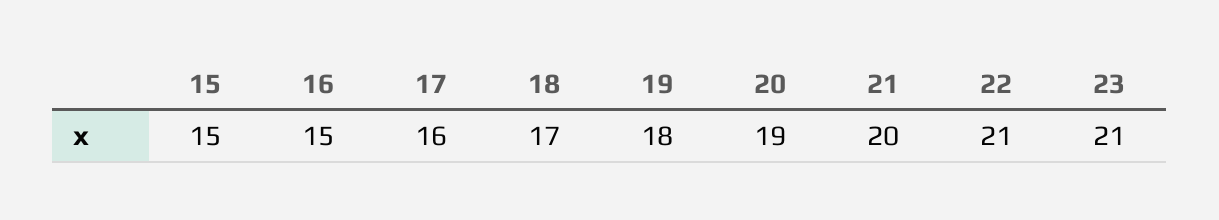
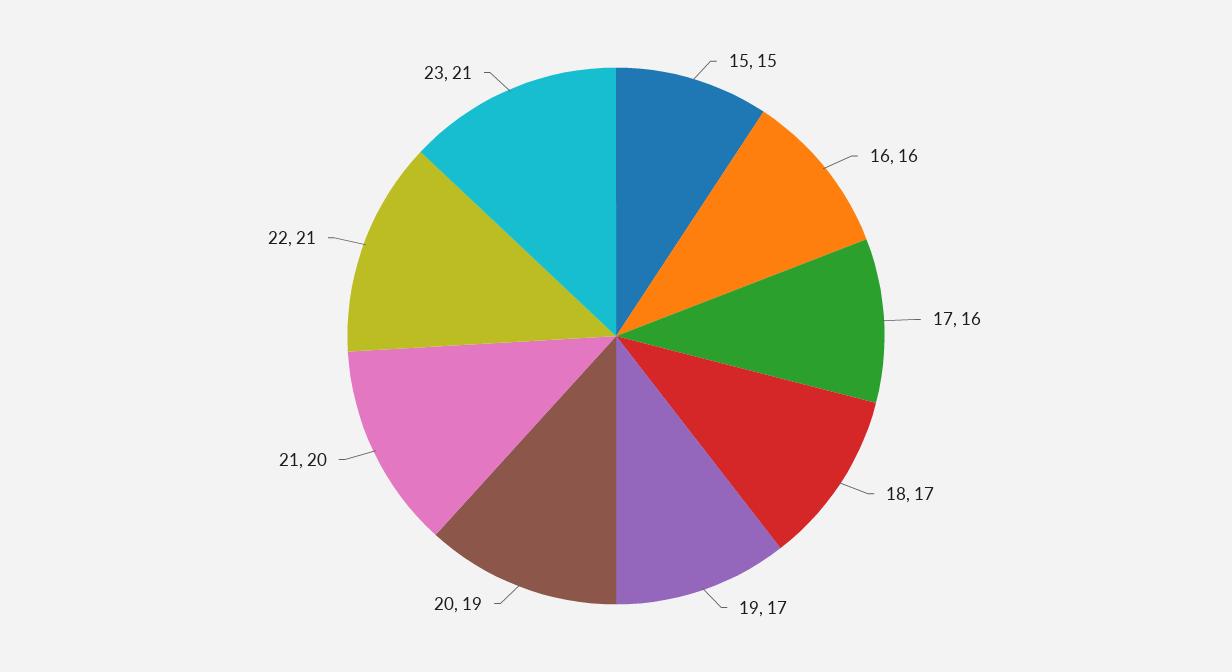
16: 15 -> 16
19: 18 -> 17

